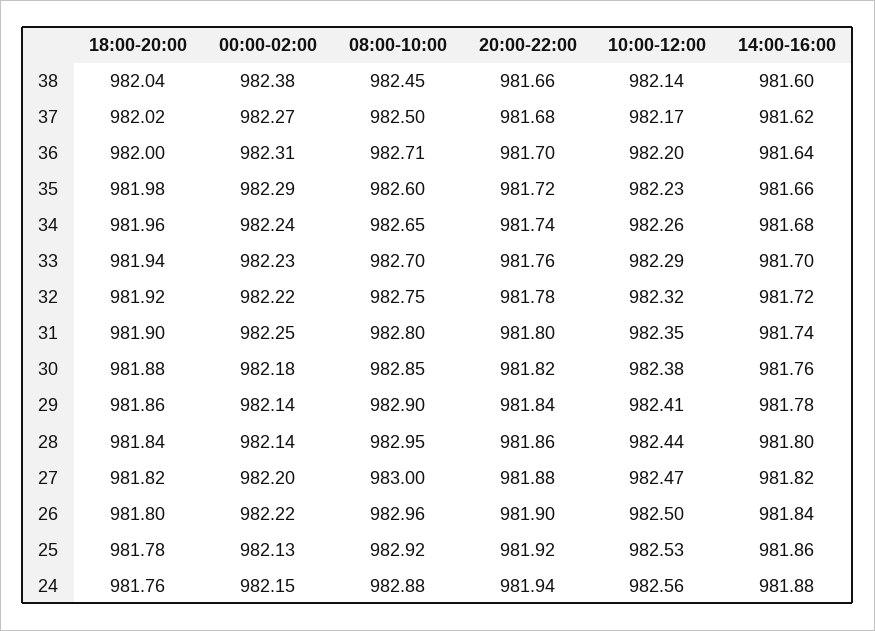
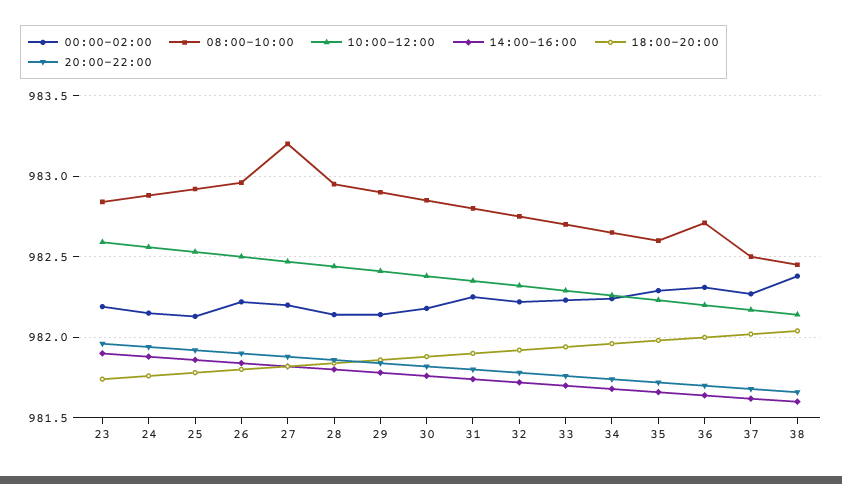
08:00-10:00, 27: 983 -> 983.2
00:00-02:00, 23: none -> 982.2
08:00-10:00, 23: none -> 982.85
10:00-12:00, 23: none -> 982.6
14:00-16:00, 23: none -> 981.9
18:00-20:00, 23: none -> 981.75
20:00-22:00, 23: none -> 981.95

